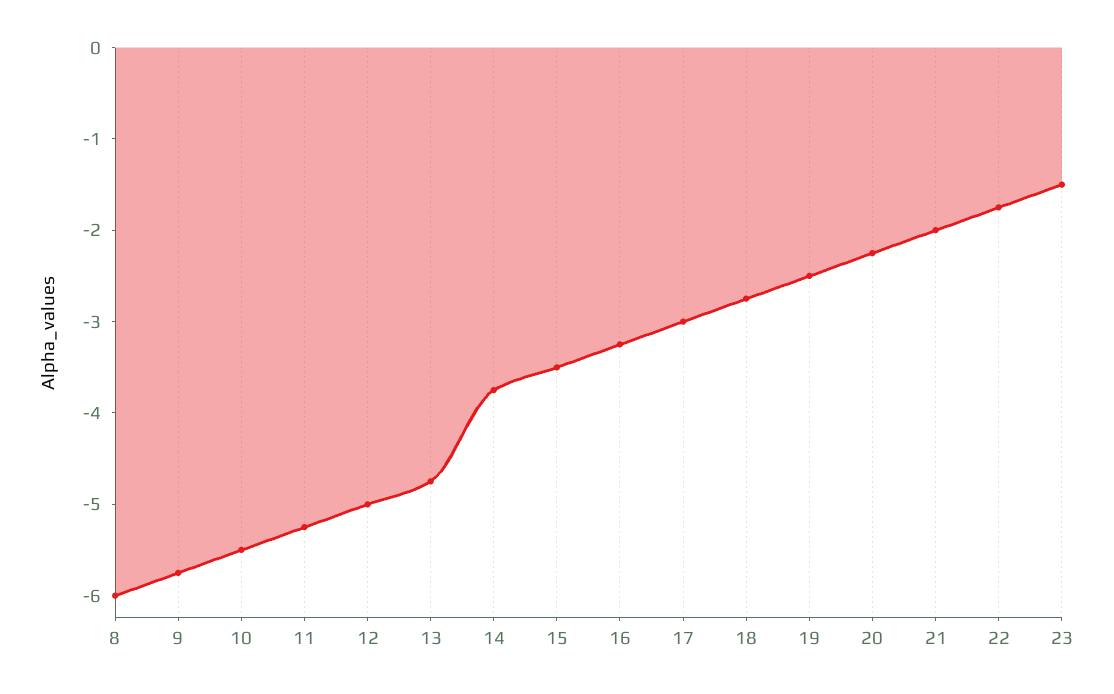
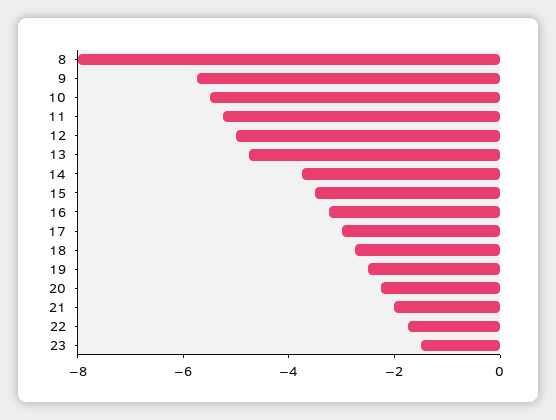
8: -6 -> -8

